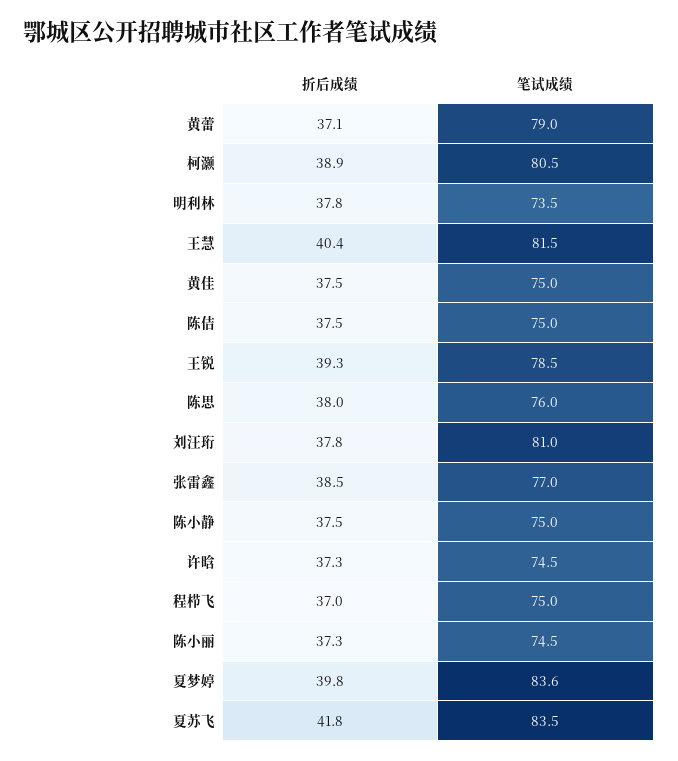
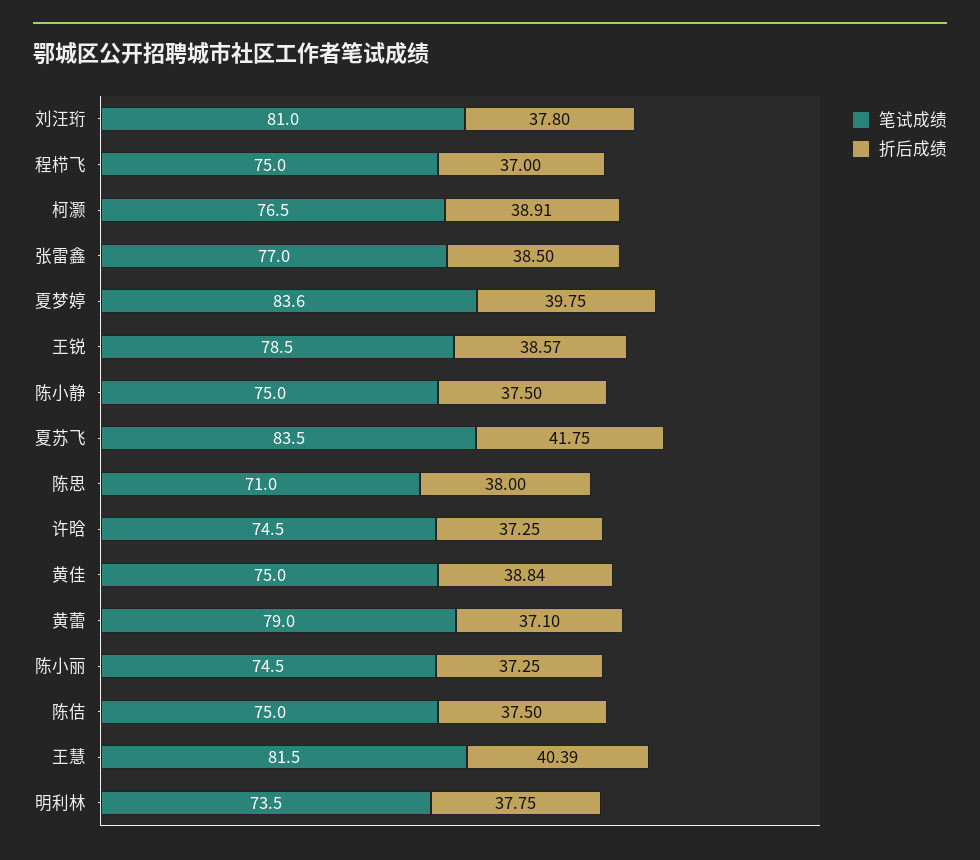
笔试成绩, 柯灏: 80.5 -> 76.5
折后成绩, 黄佳: 37.5 -> 38.84
折后成绩, 王锐: 39.3 -> 38.57
笔试成绩, 陈思: 76 -> 71

